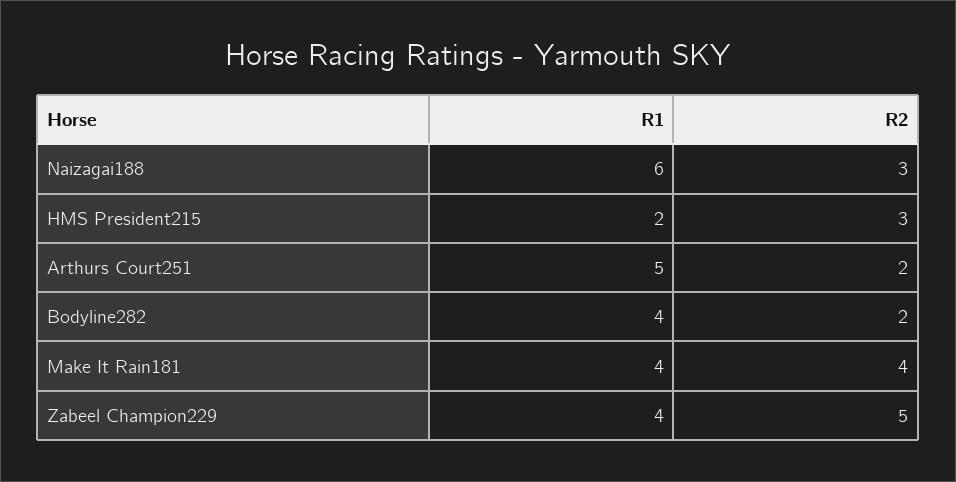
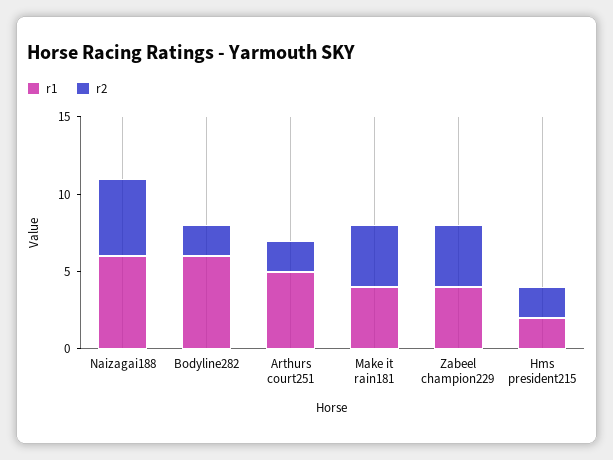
R2, Naizagai188: 3 -> 5
R2, HMS President215: 3 -> 2
R1, Bodyline282: 4 -> 6
R2, Zabeel Champion229: 5 -> 4

